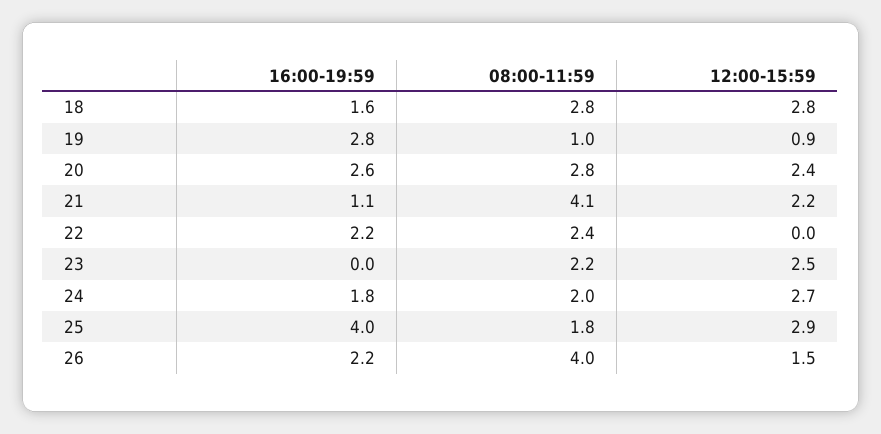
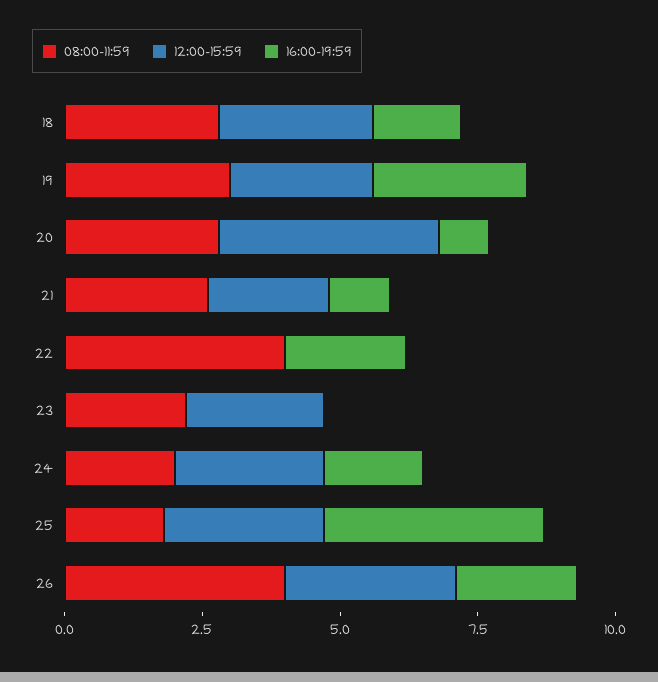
08:00-11:59, 19: 1 -> 3
12:00-15:59, 19: 0.9 -> 2.5
16:00-19:59, 20: 2.6 -> 1
12:00-15:59, 20: 2.4 -> 4
08:00-11:59, 21: 4.1 -> 2.5
08:00-11:59, 22: 2.4 -> 4
12:00-15:59, 26: 1.5 -> 3

